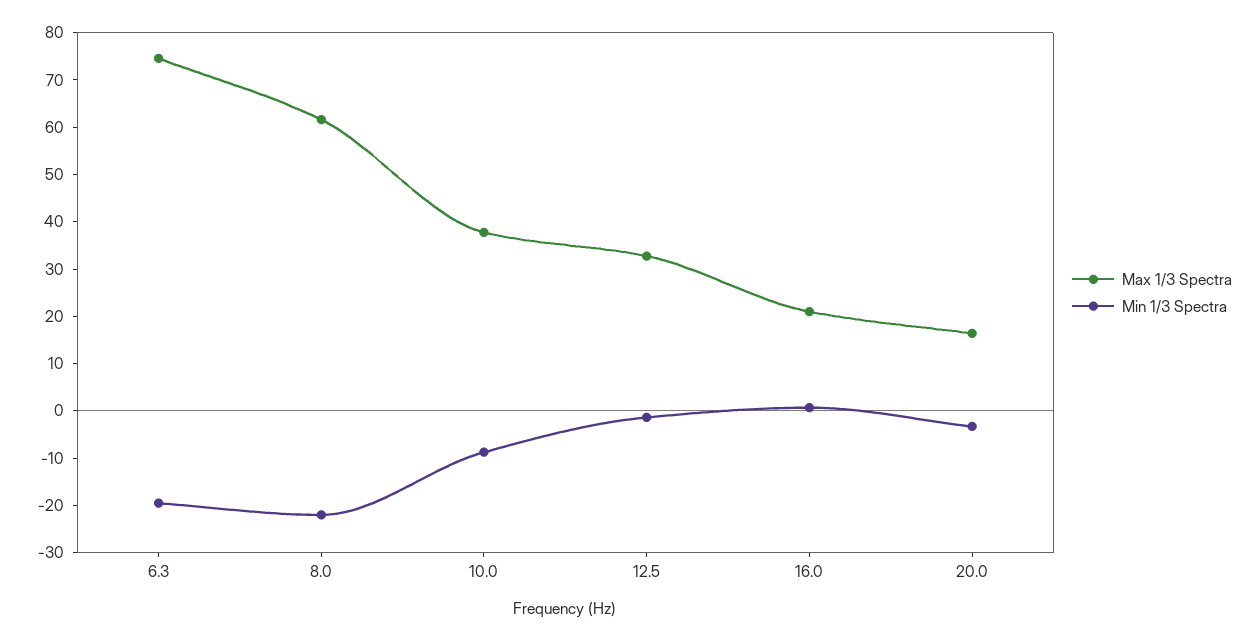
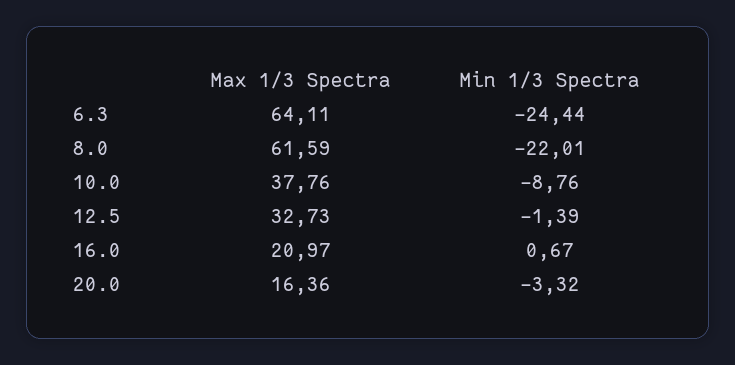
Max 1/3 Spectra, 6.3: 74 -> 64.11
Min 1/3 Spectra, 6.3: -20 -> -24.44

